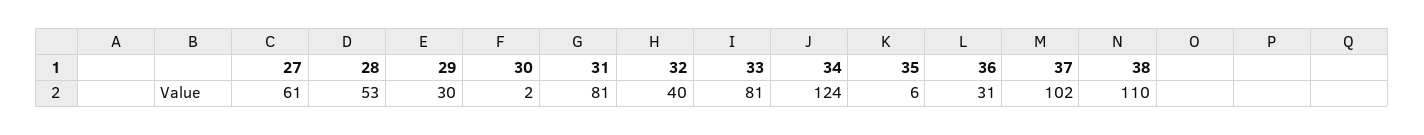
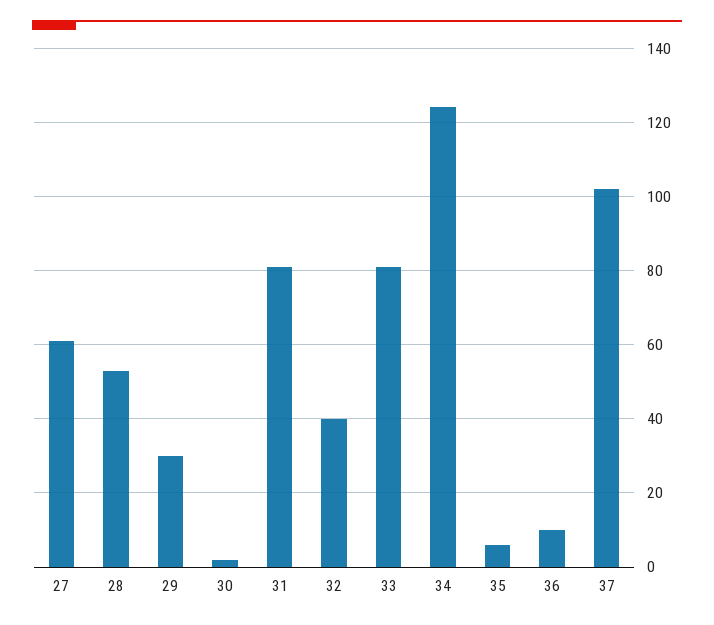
36: 31 -> 10
38: 110 -> none

